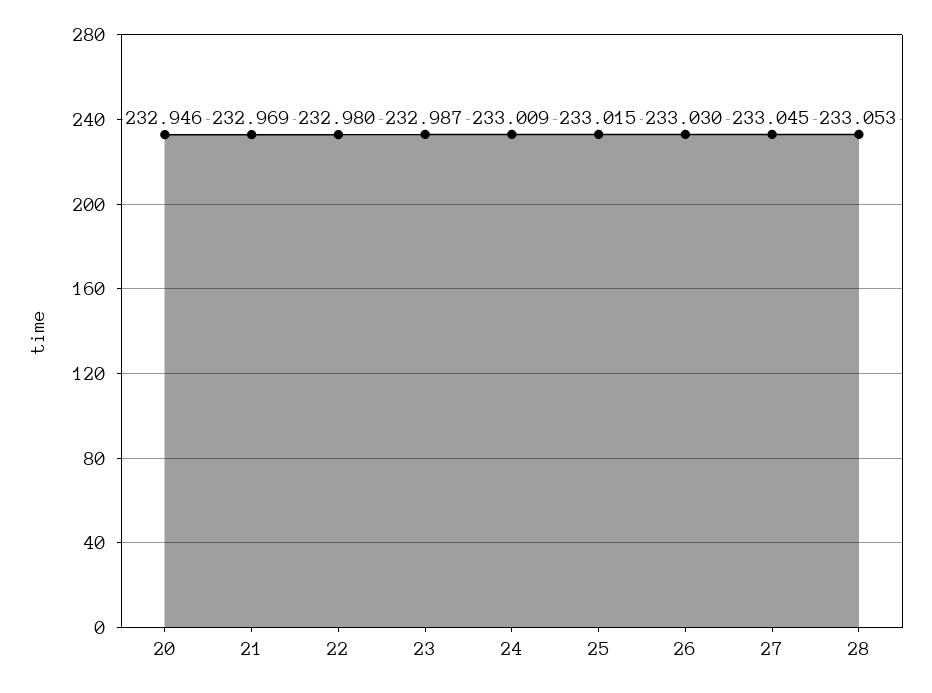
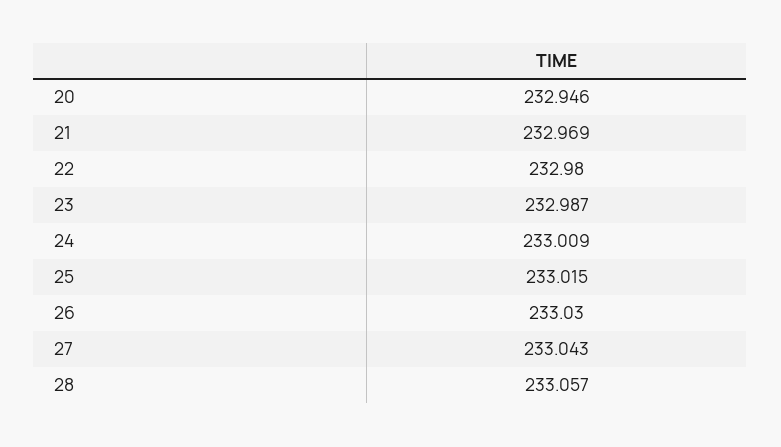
27: 233.045 -> 233.043
28: 233.053 -> 233.057

